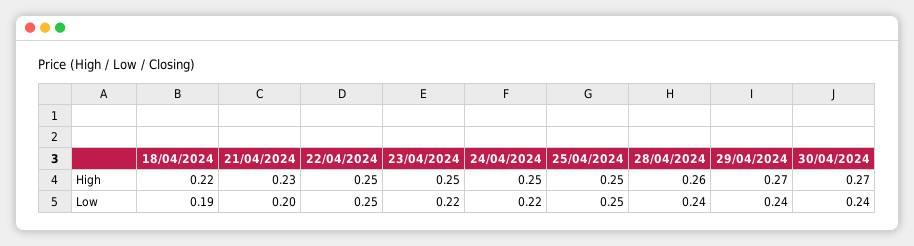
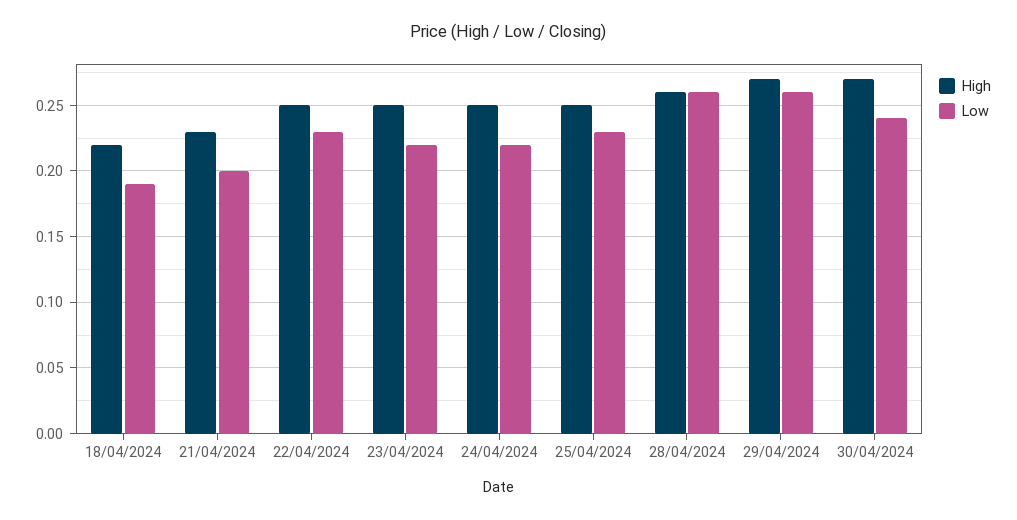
Low, 22/04/2024: 0.25 -> 0.23
Low, 25/04/2024: 0.25 -> 0.23
Low, 28/04/2024: 0.24 -> 0.26
Low, 29/04/2024: 0.24 -> 0.26

